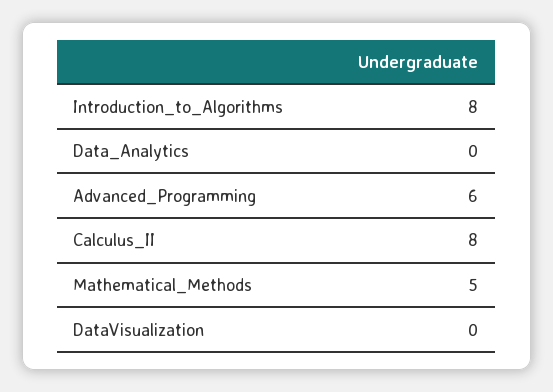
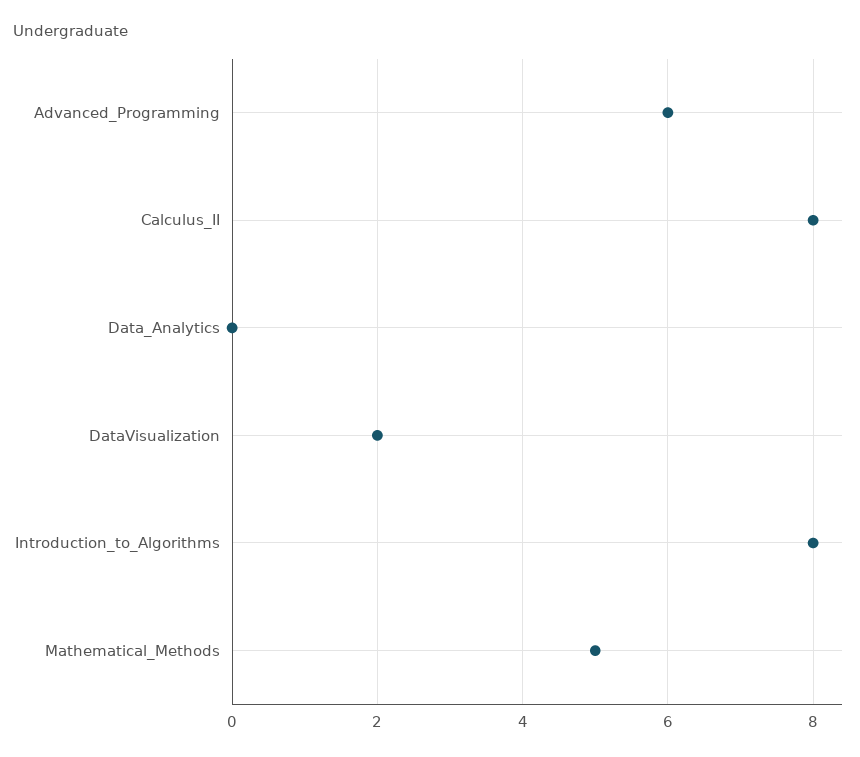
DataVisualization: 0 -> 2

